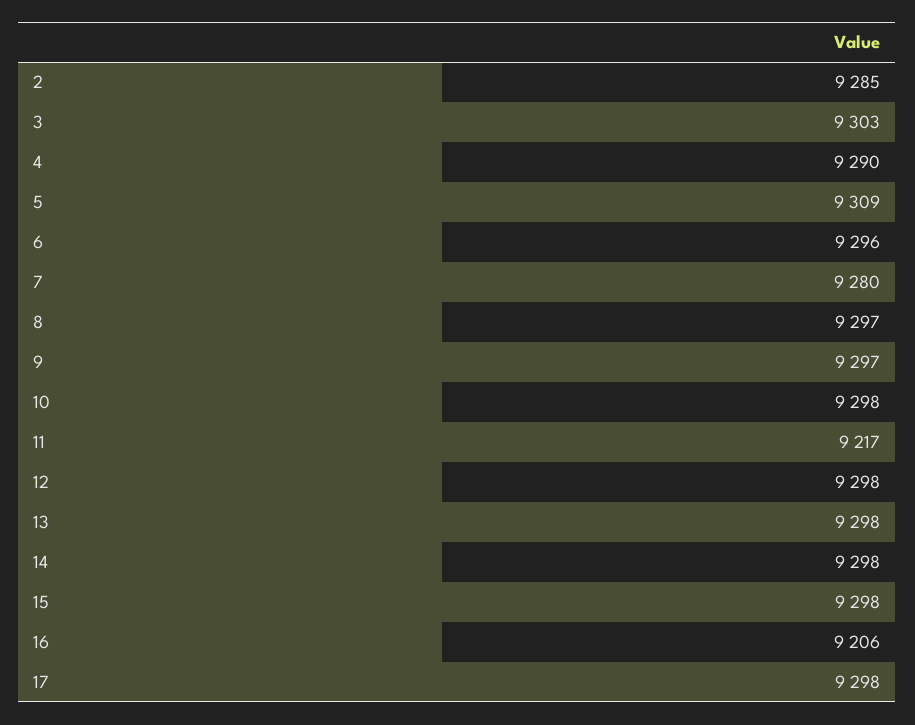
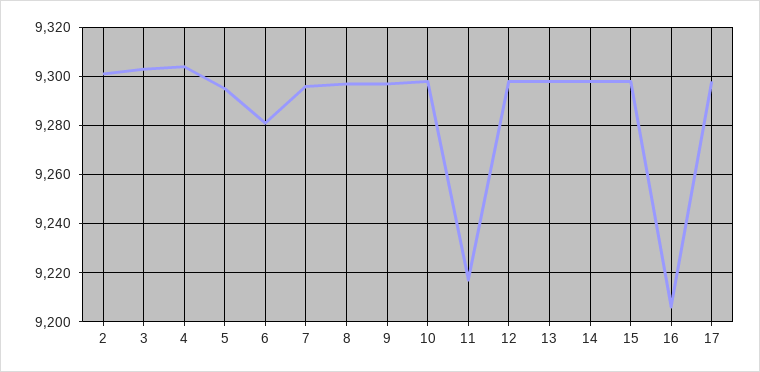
2: 9285 -> 9300
4: 9290 -> 9305
5: 9309 -> 9295
6: 9296 -> 9280
7: 9280 -> 9295

